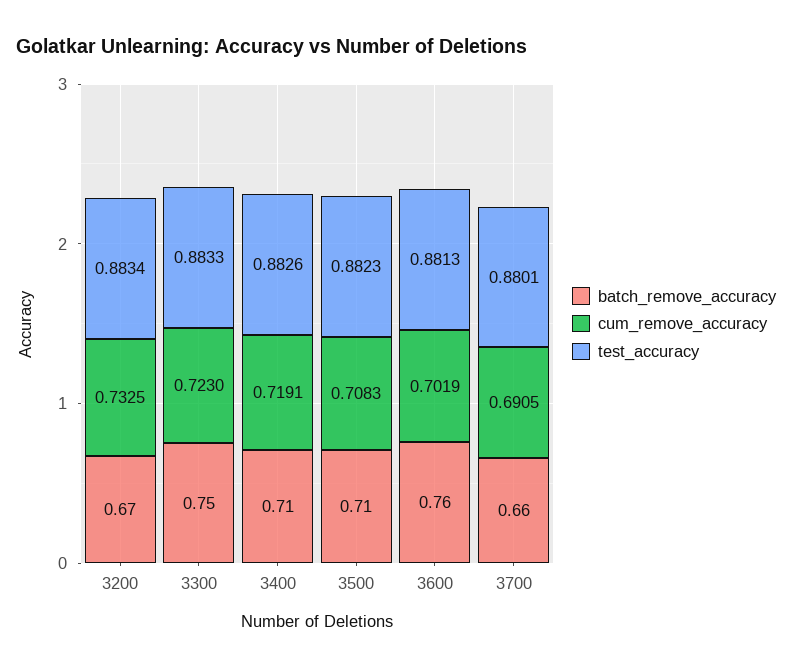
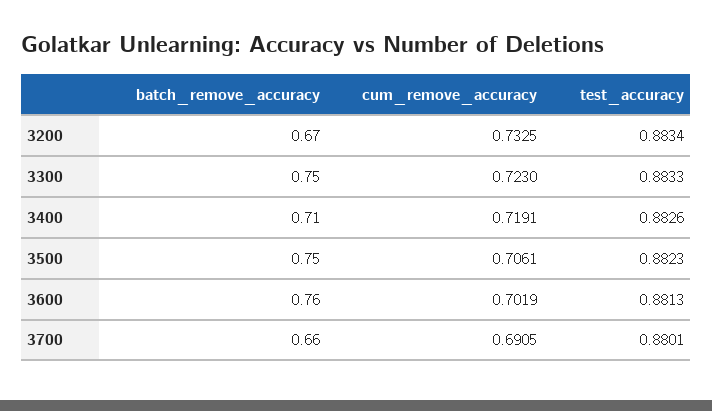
batch_remove_accuracy, 3500: 0.71 -> 0.75
cum_remove_accuracy, 3500: 0.7083 -> 0.7061

